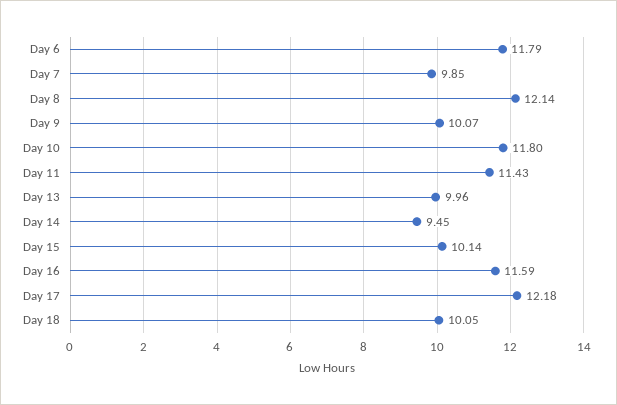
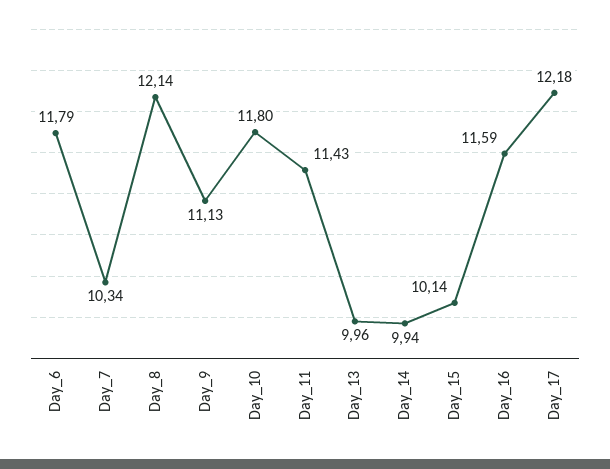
Day 7: 9.85 -> 10.34
Day 9: 10.07 -> 11.13
Day 14: 9.45 -> 9.94
Day 18: 10.05 -> none

